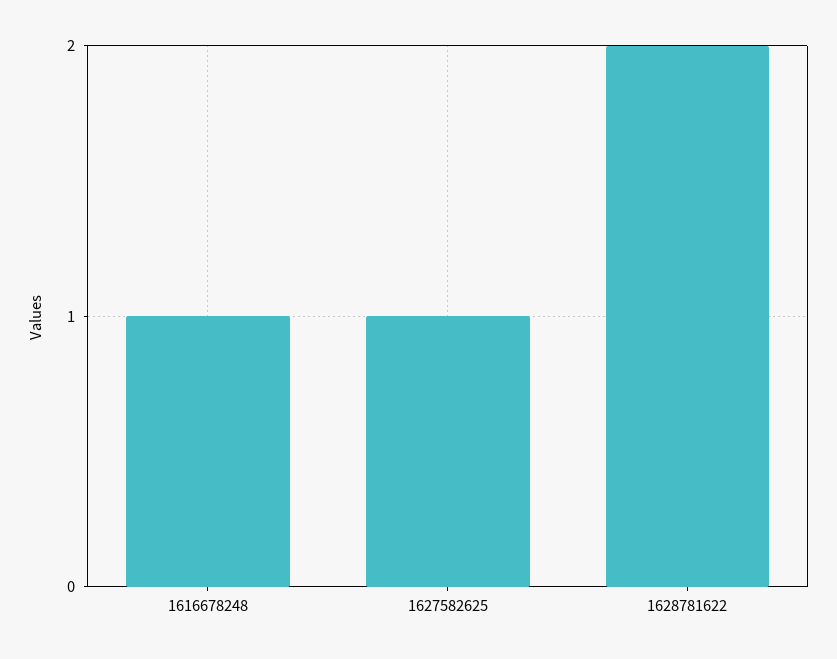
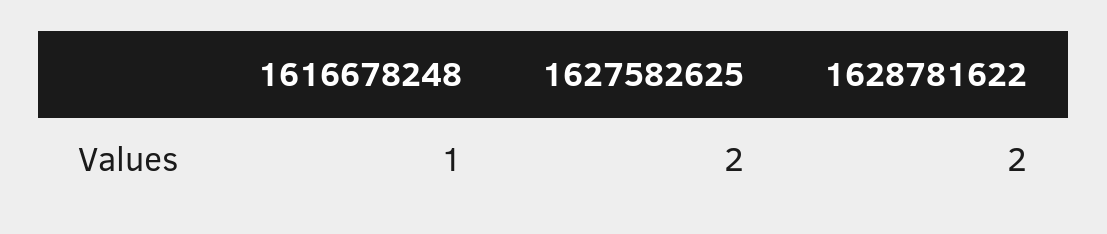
1627582625: 1 -> 2

